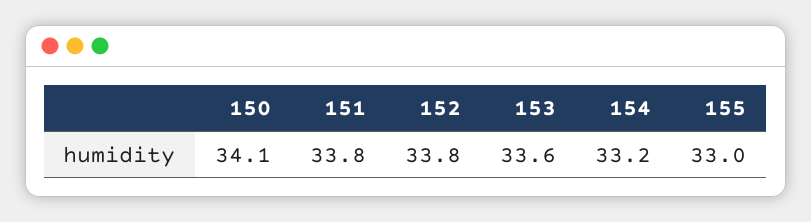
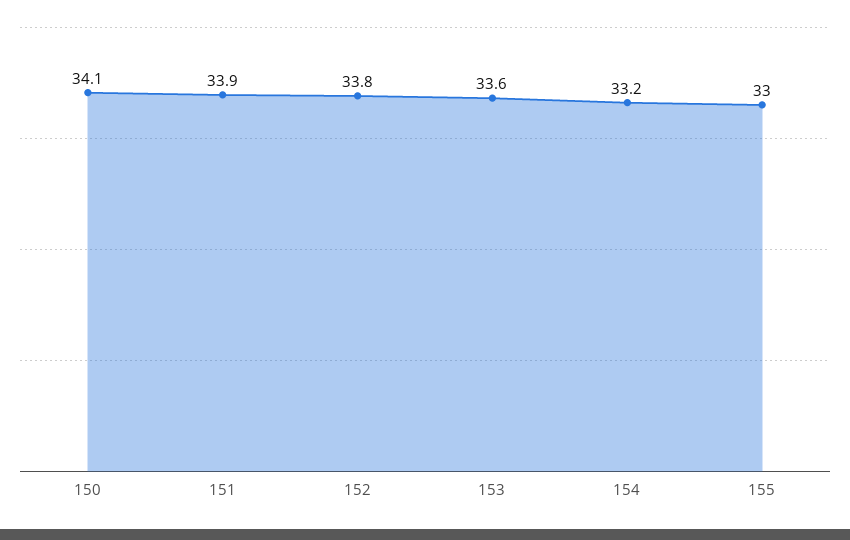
151: 33.8 -> 33.9

